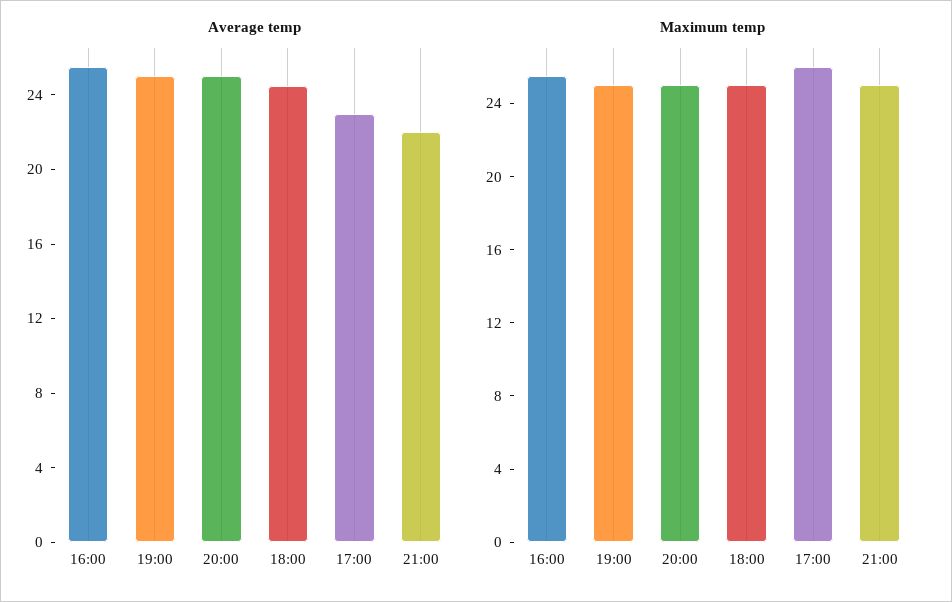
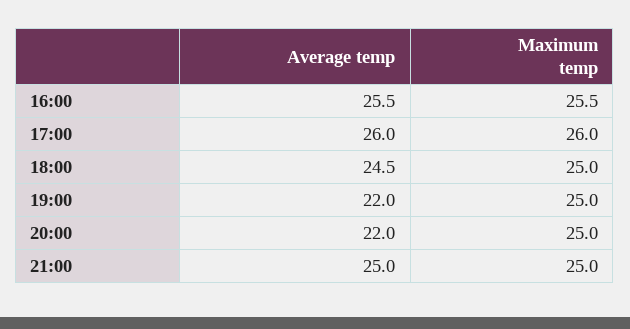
Average temp, 19:00: 25 -> 22
Average temp, 20:00: 25 -> 22
Average temp, 17:00: 23 -> 26
Average temp, 21:00: 22 -> 25

